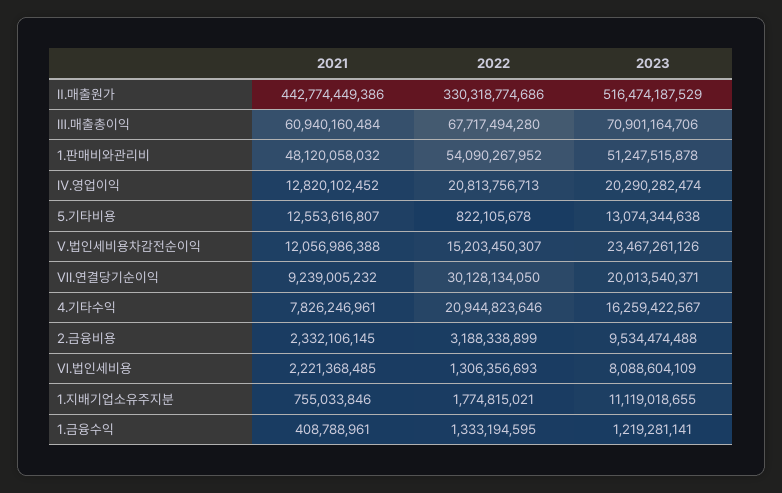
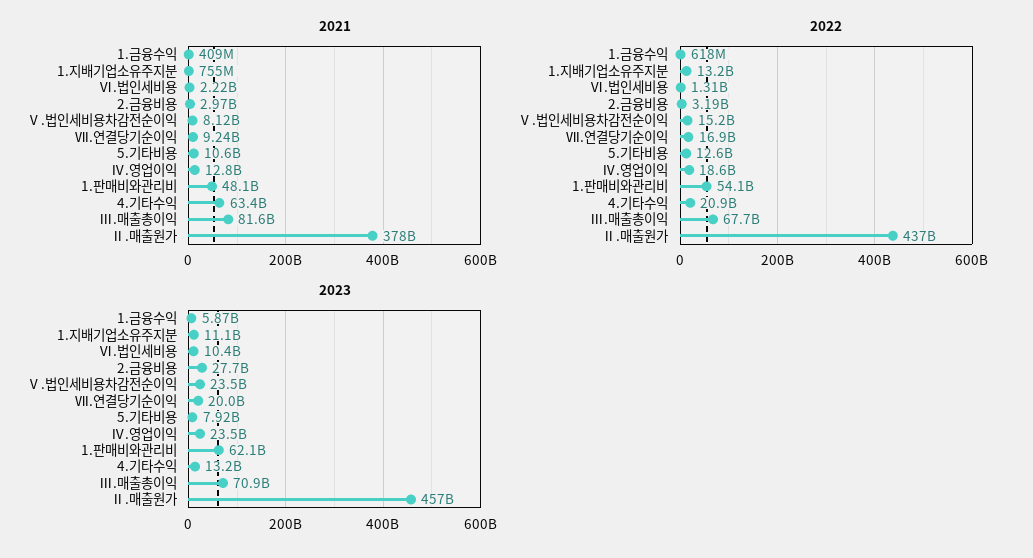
2021, Ⅱ.매출원가: 442774449386 -> 378000000000
2022, Ⅱ.매출원가: 330318774686 -> 437000000000
2023, Ⅱ.매출원가: 516474187529 -> 457000000000
2021, Ⅲ.매출총이익: 60940160484 -> 81600000000
2023, 1.판매비와관리비: 51247515878 -> 62100000000
2022, Ⅳ.영업이익: 20813756713 -> 18600000000
2023, Ⅳ.영업이익: 20290282474 -> 23500000000
2021, 5.기타비용: 12553616807 -> 10600000000
2022, 5.기타비용: 822105678 -> 12600000000
2023, 5.기타비용: 13074344638 -> 7920000000
2021, Ⅴ.법인세비용차감전순이익: 12056986388 -> 8120000000
2022, Ⅶ.연결당기순이익: 30128134050 -> 16900000000
2021, 4.기타수익: 7826246961 -> 63400000000
2023, 4.기타수익: 16259422567 -> 13200000000
2021, 2.금융비용: 2332106145 -> 2970000000
2023, 2.금융비용: 9534474488 -> 27700000000
2023, Ⅵ.법인세비용: 8088604109 -> 10400000000
2022, 1.지배기업소유주지분: 1774815021 -> 13200000000
2022, 1.금융수익: 1333194595 -> 618000000
2023, 1.금융수익: 1219281141 -> 5870000000

